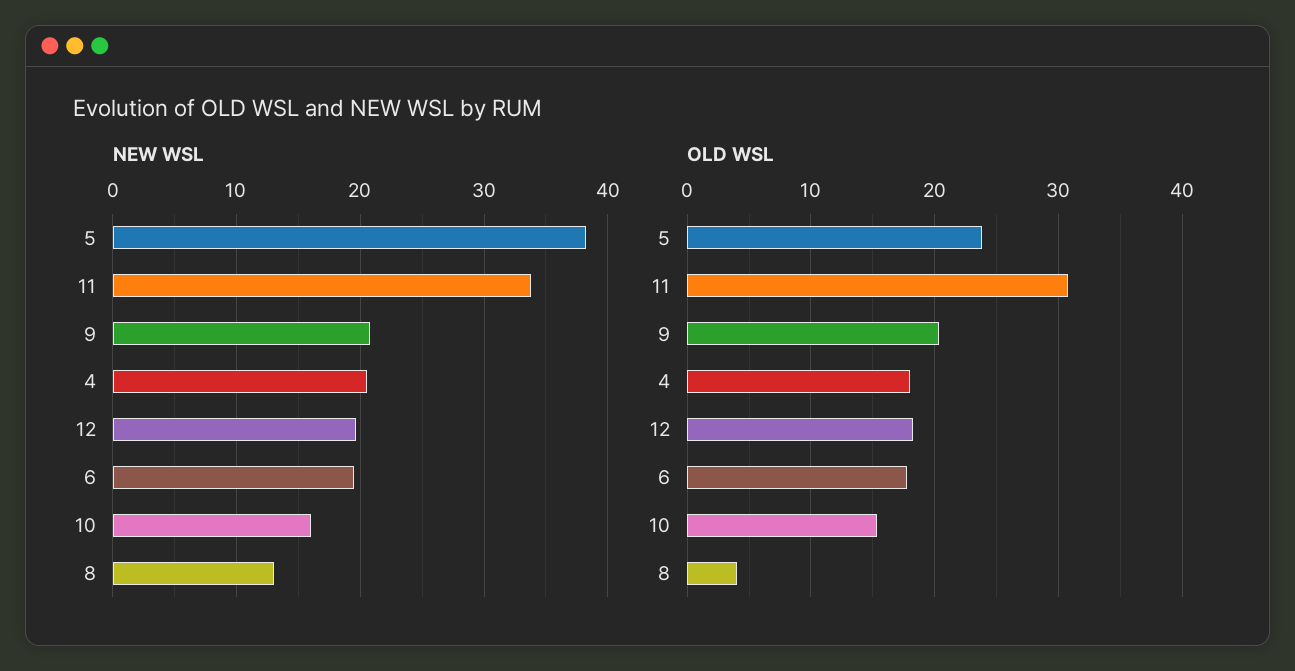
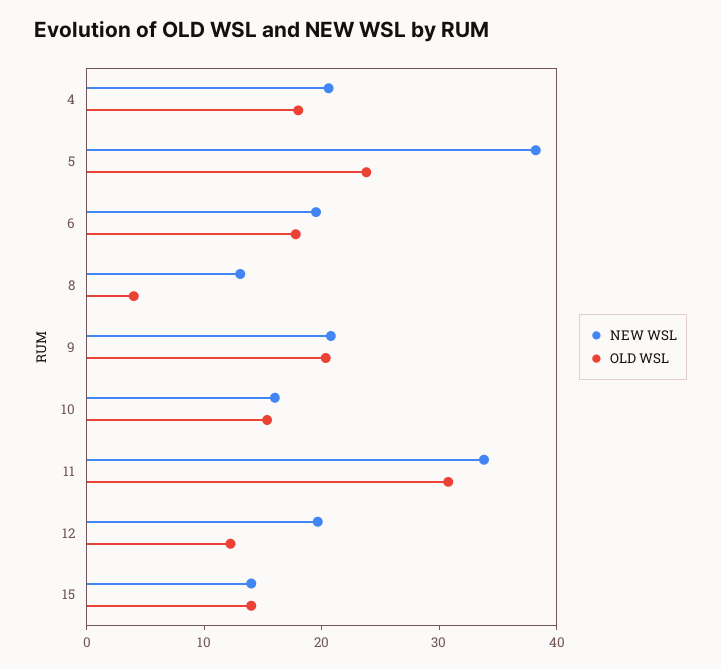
OLD WSL, 12: 18 -> 12
NEW WSL, 15: none -> 14
OLD WSL, 15: none -> 14

